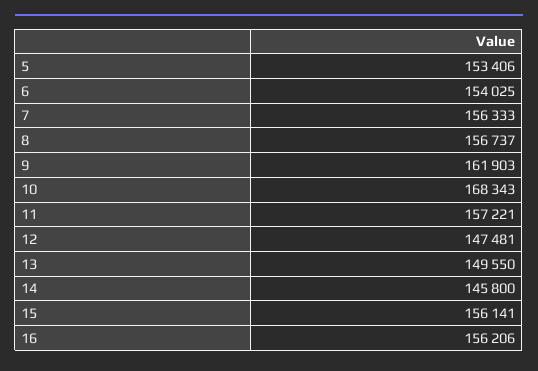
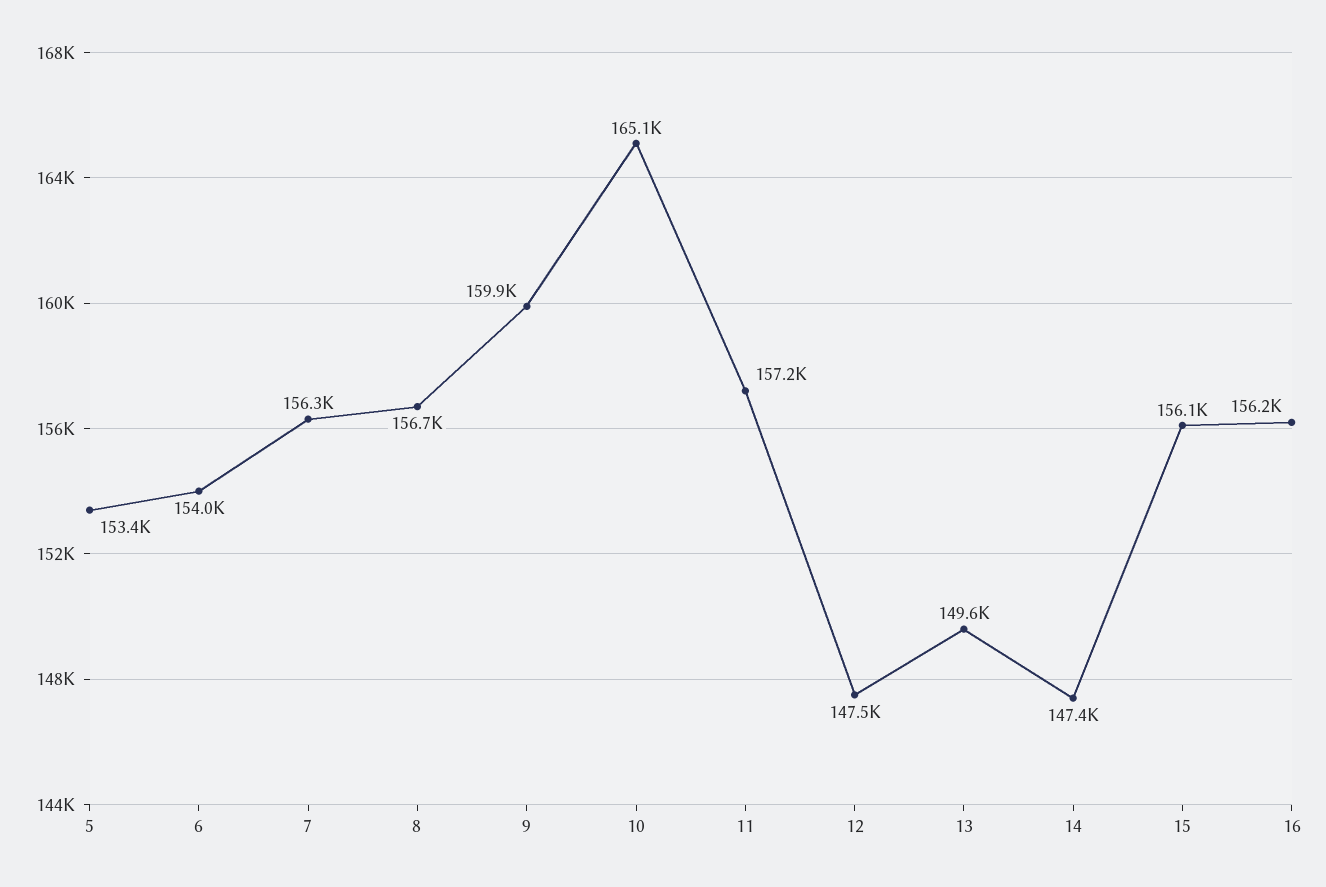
9: 161903 -> 159900
10: 168343 -> 165100
14: 145800 -> 147400

